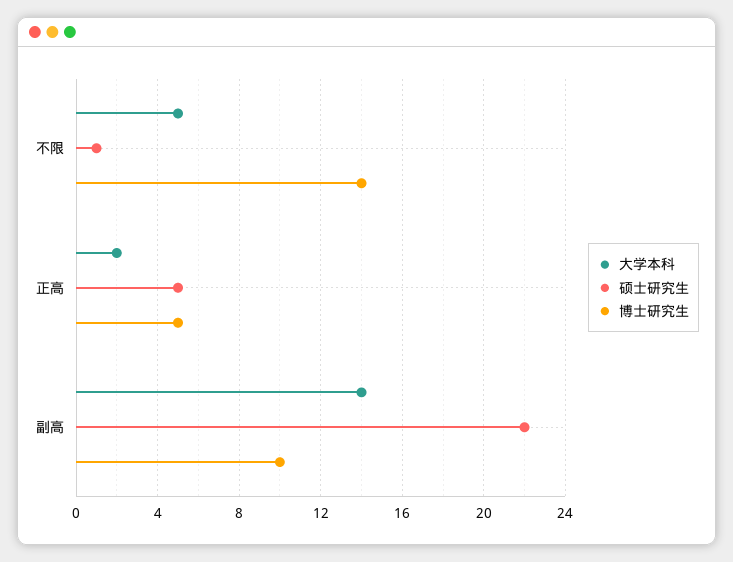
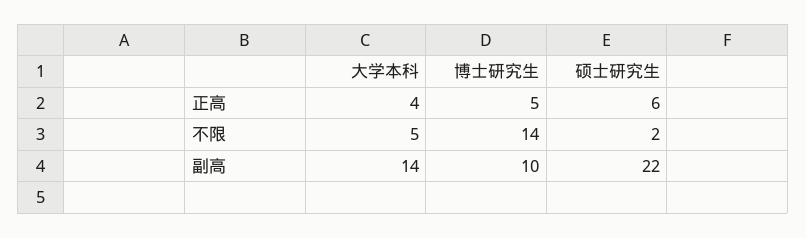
硕士研究生, 不限: 1 -> 2
大学本科, 正高: 2 -> 4
硕士研究生, 正高: 5 -> 6

